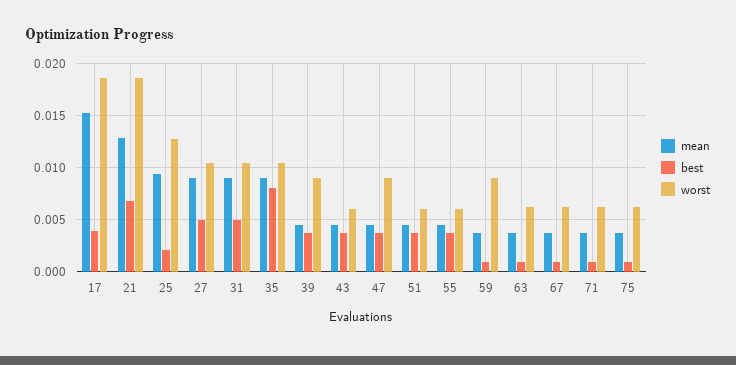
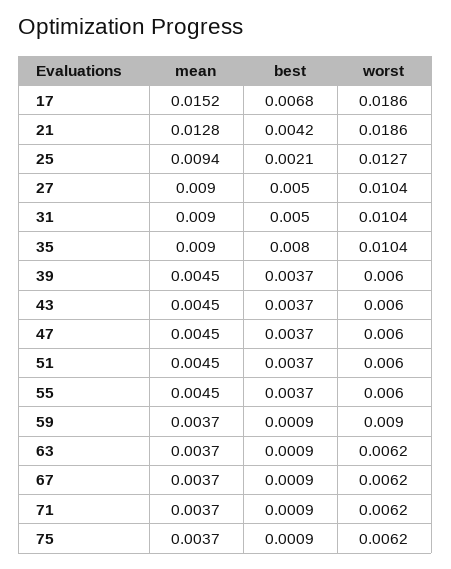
best, 17: 0.004 -> 0.0068
best, 21: 0.007 -> 0.0042
worst, 39: 0.009 -> 0.006
worst, 47: 0.009 -> 0.006

